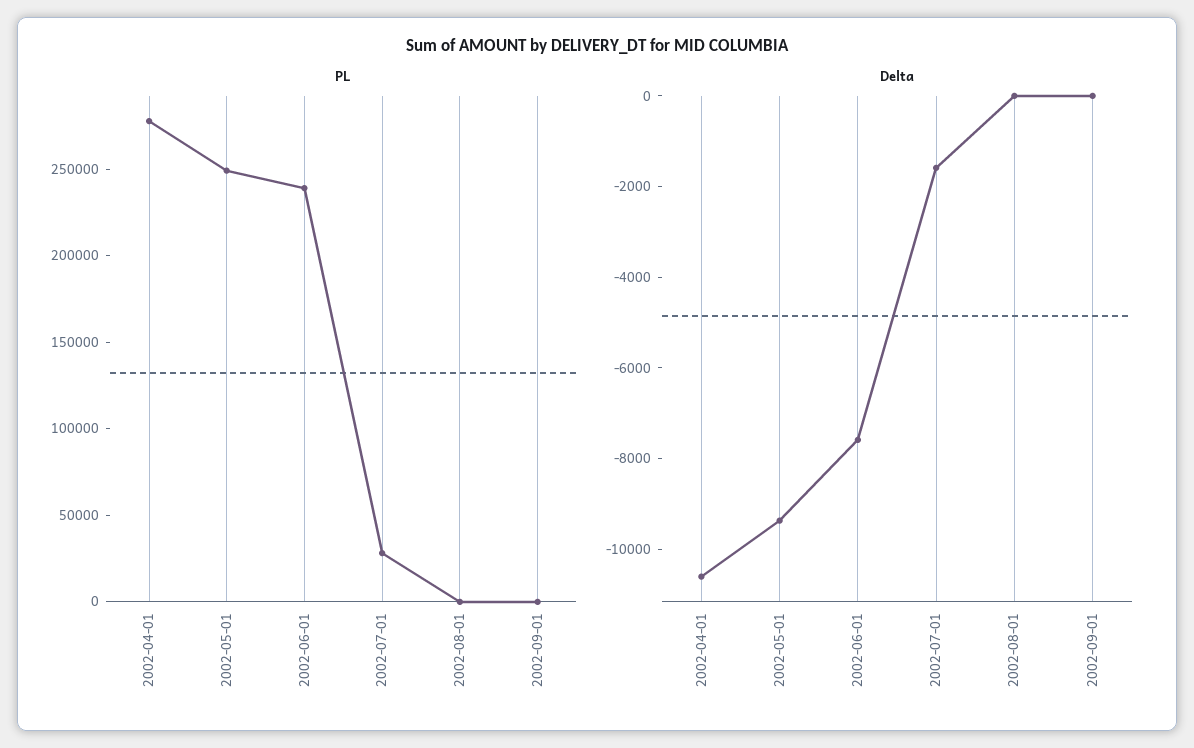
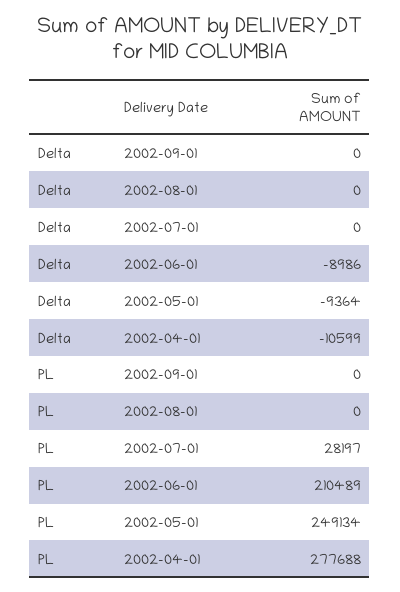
PL, 2002-06-01: 240000 -> 210489
Delta, 2002-06-01: -7500 -> -8986
Delta, 2002-07-01: -1500 -> 0

